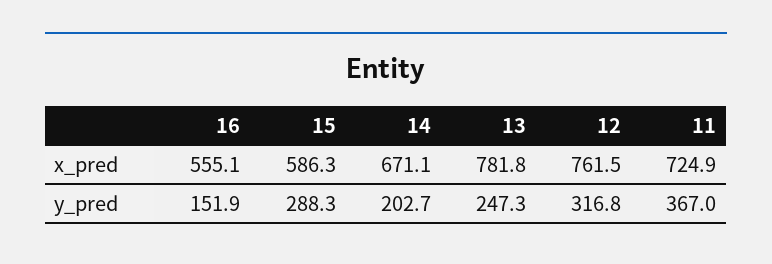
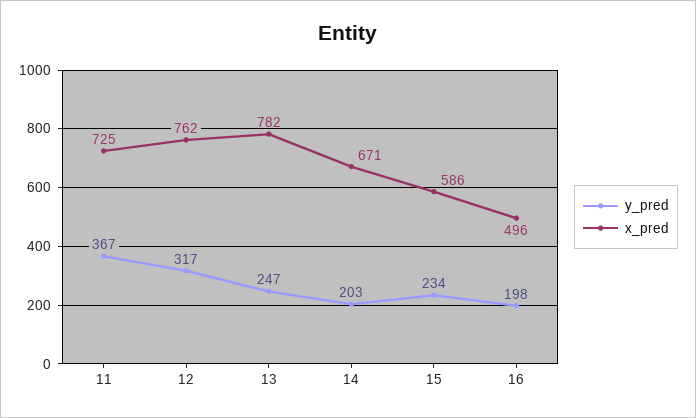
x_pred, 16: 555.1 -> 496
y_pred, 16: 151.9 -> 198
y_pred, 15: 288.3 -> 234

